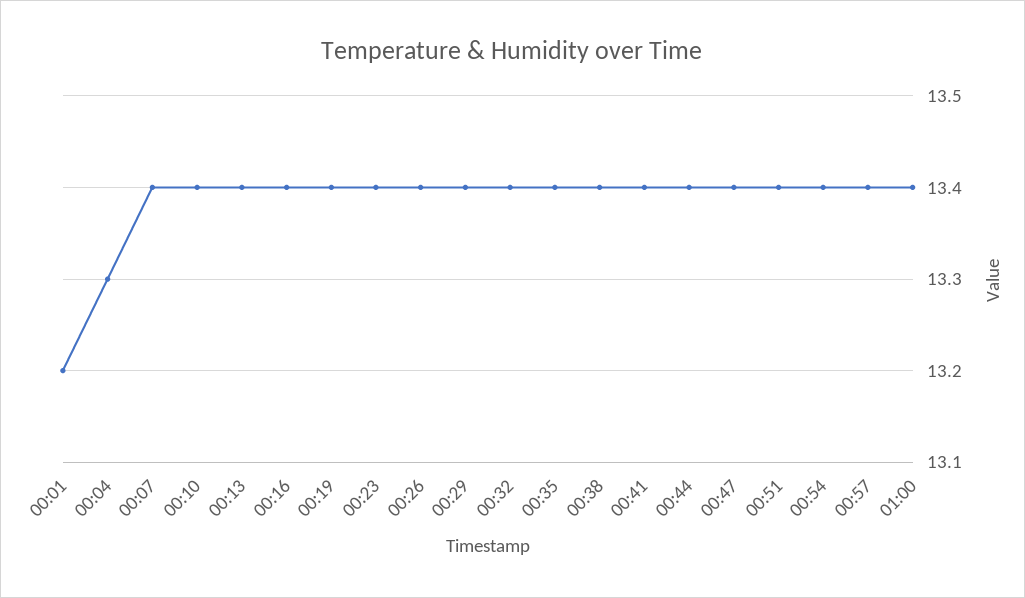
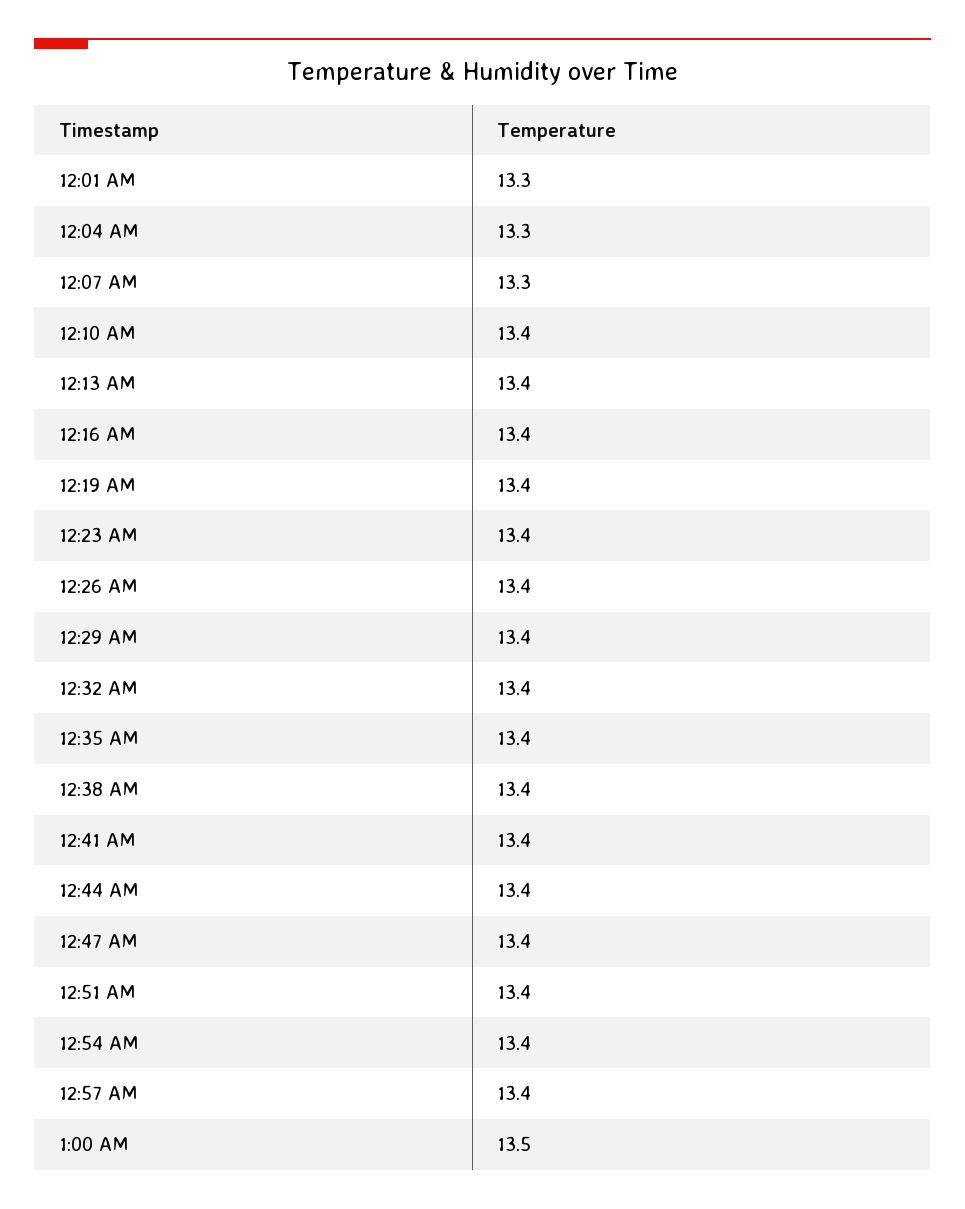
00:01: 13.2 -> 13.3
00:07: 13.4 -> 13.3
01:00: 13.4 -> 13.5

